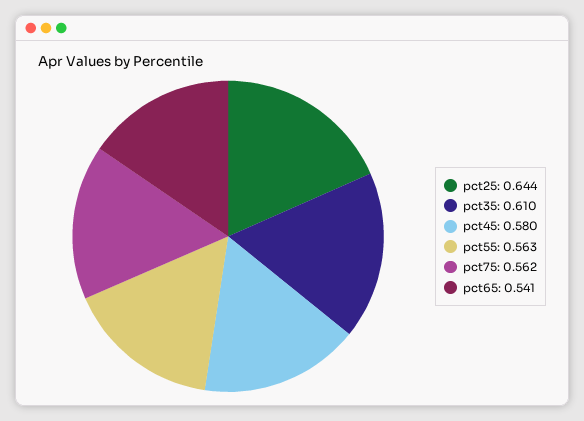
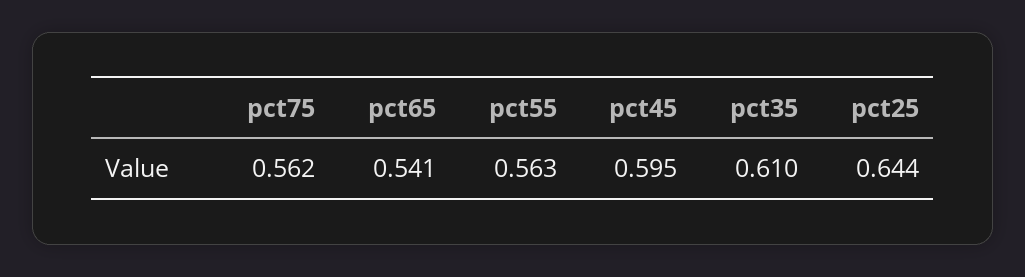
pct45: 0.58 -> 0.595

